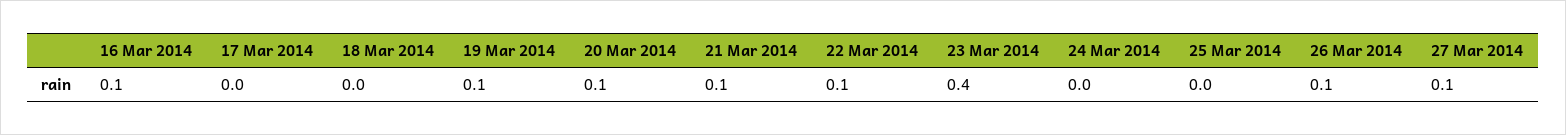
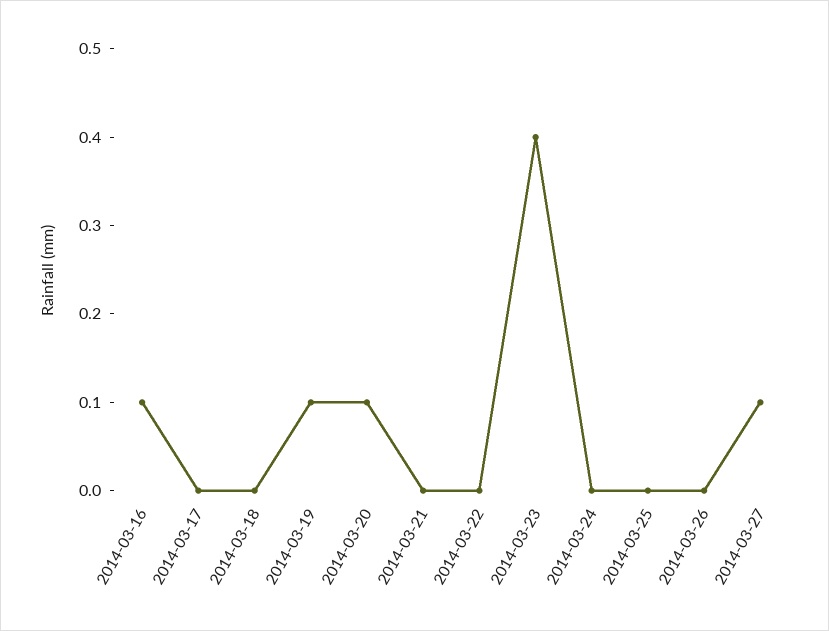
21 Mar 2014: 0.1 -> 0
22 Mar 2014: 0.1 -> 0
26 Mar 2014: 0.1 -> 0

